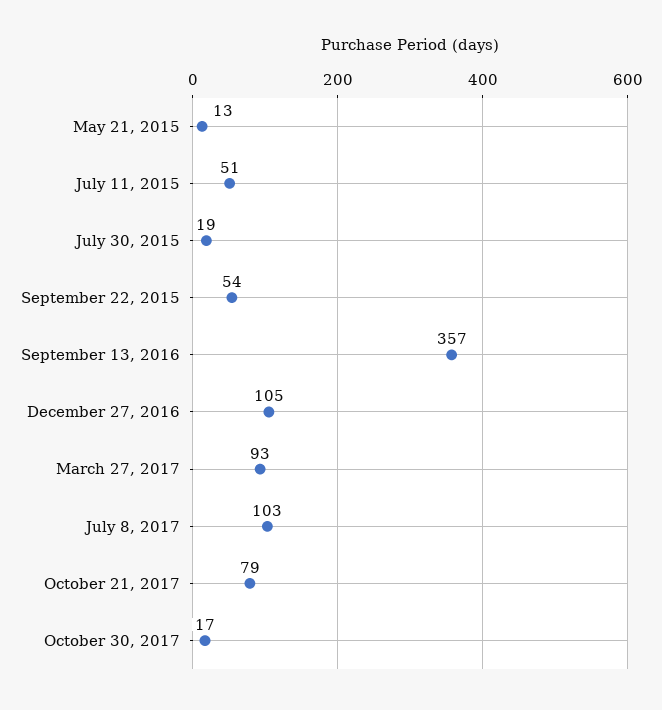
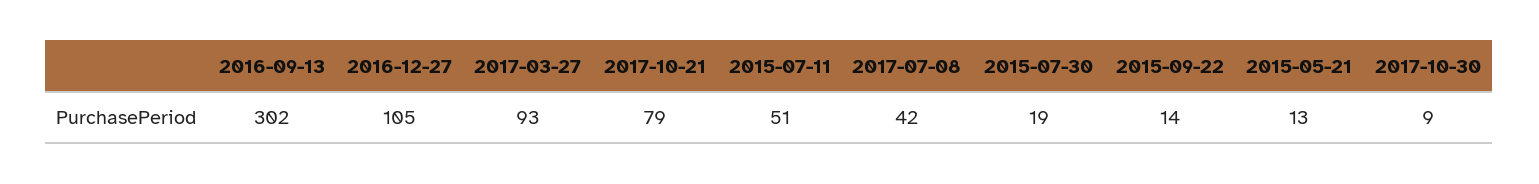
September 22, 2015: 54 -> 14
September 13, 2016: 357 -> 302
July 8, 2017: 103 -> 42
October 30, 2017: 17 -> 9

